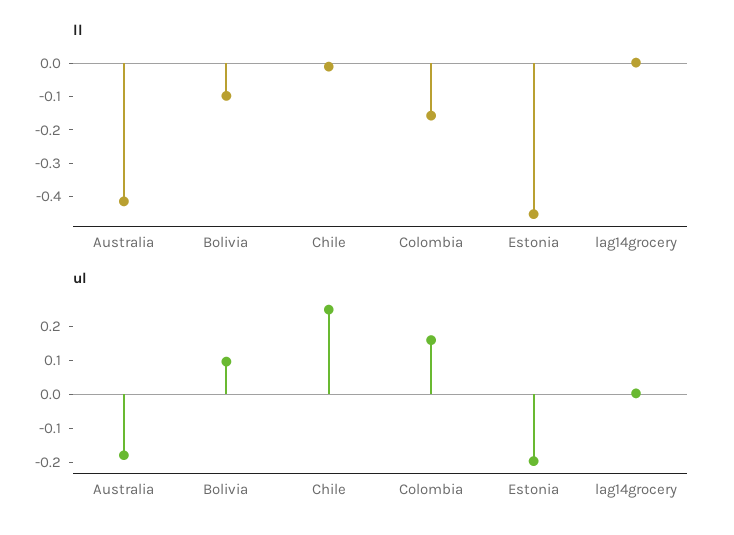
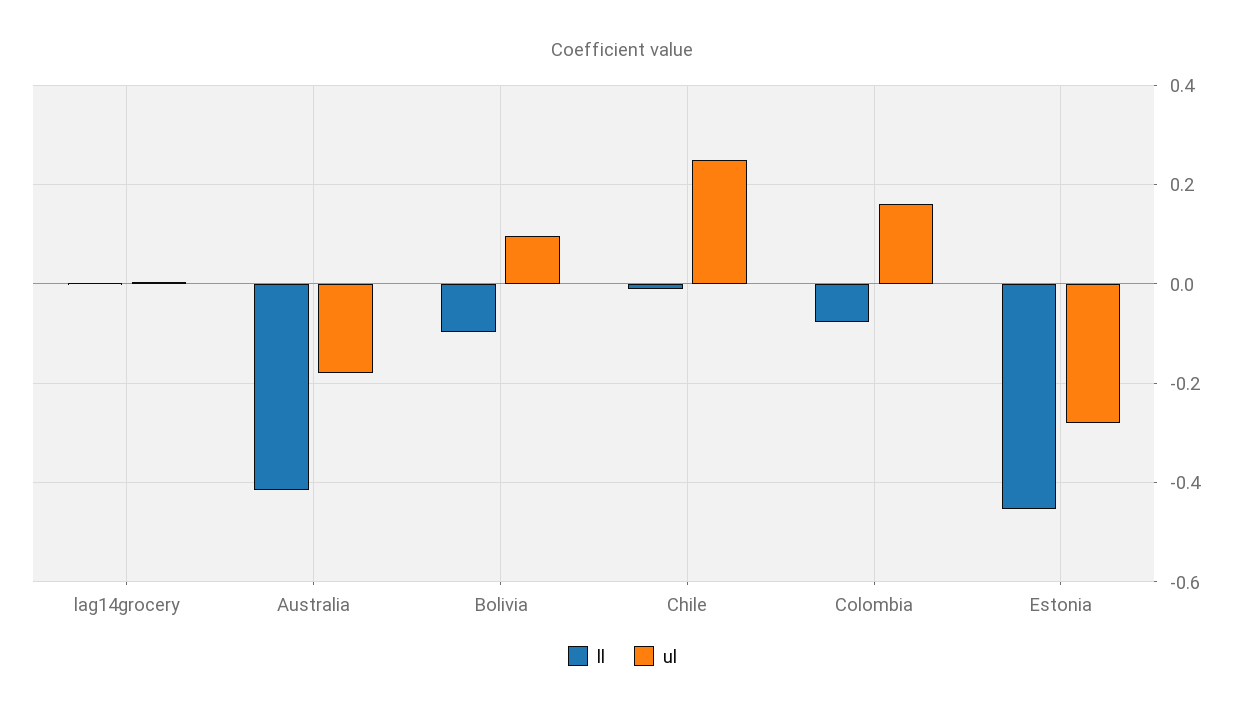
ll, Colombia: -0.15 -> -0.08
ul, Estonia: -0.2 -> -0.28

